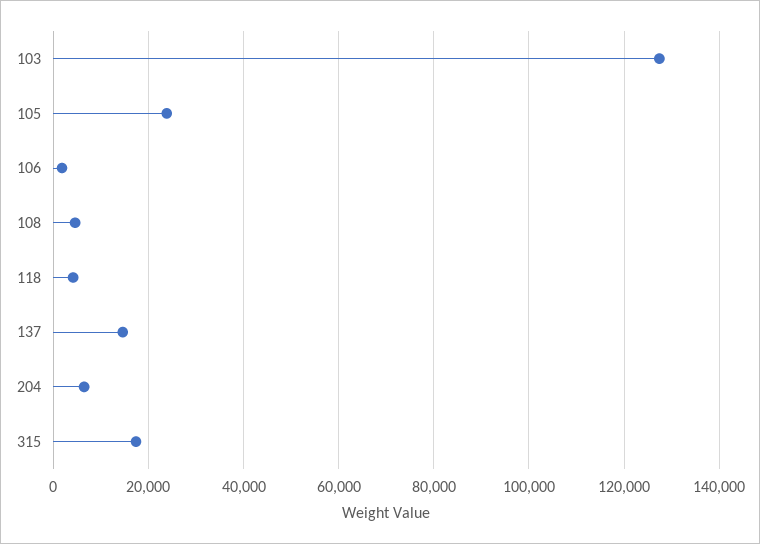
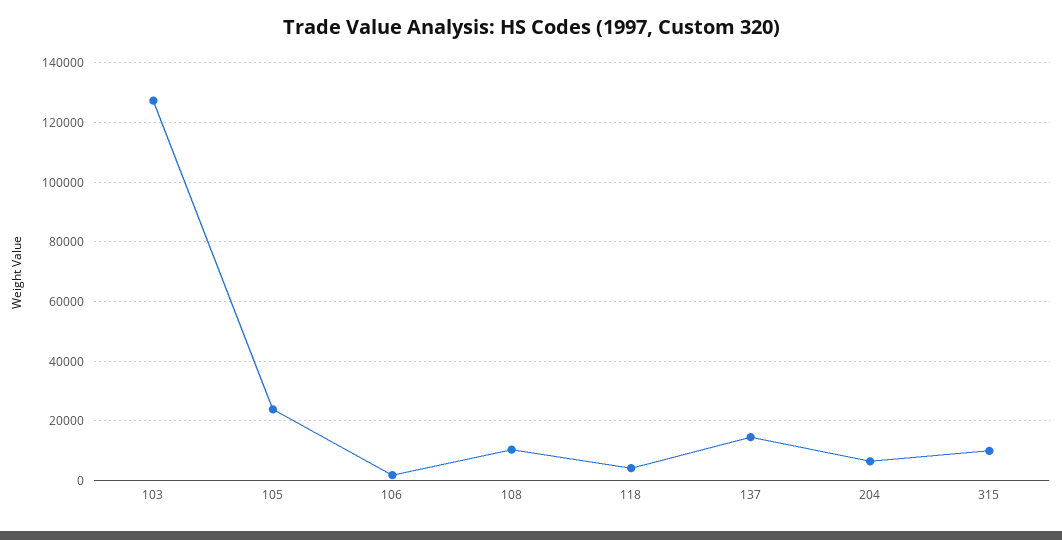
108: 4000 -> 10000
315: 18000 -> 10000

